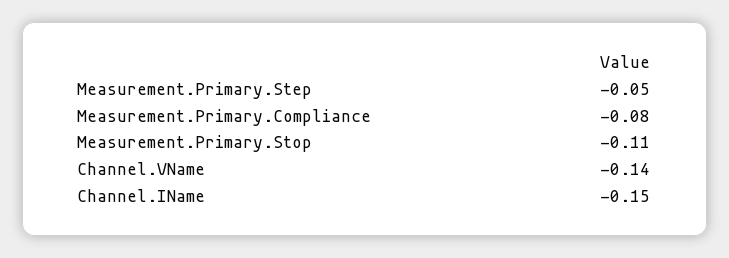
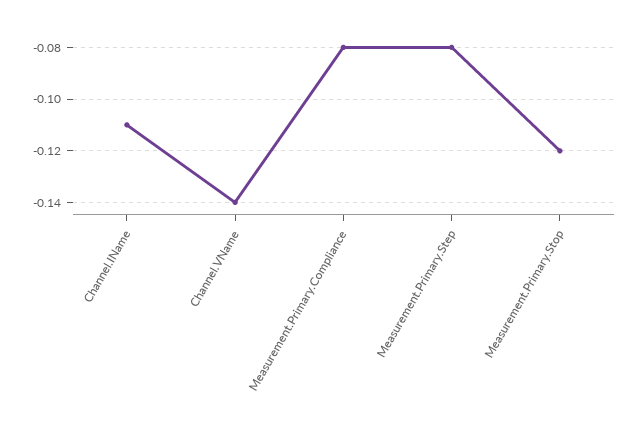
Measurement.Primary.Step: -0.05 -> -0.08
Measurement.Primary.Stop: -0.11 -> -0.12
Channel.IName: -0.15 -> -0.11

